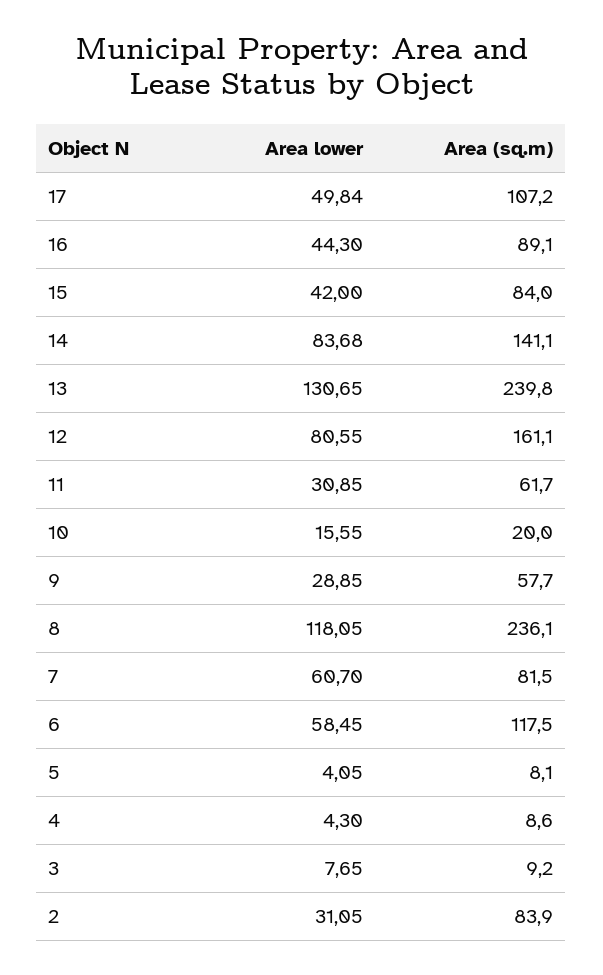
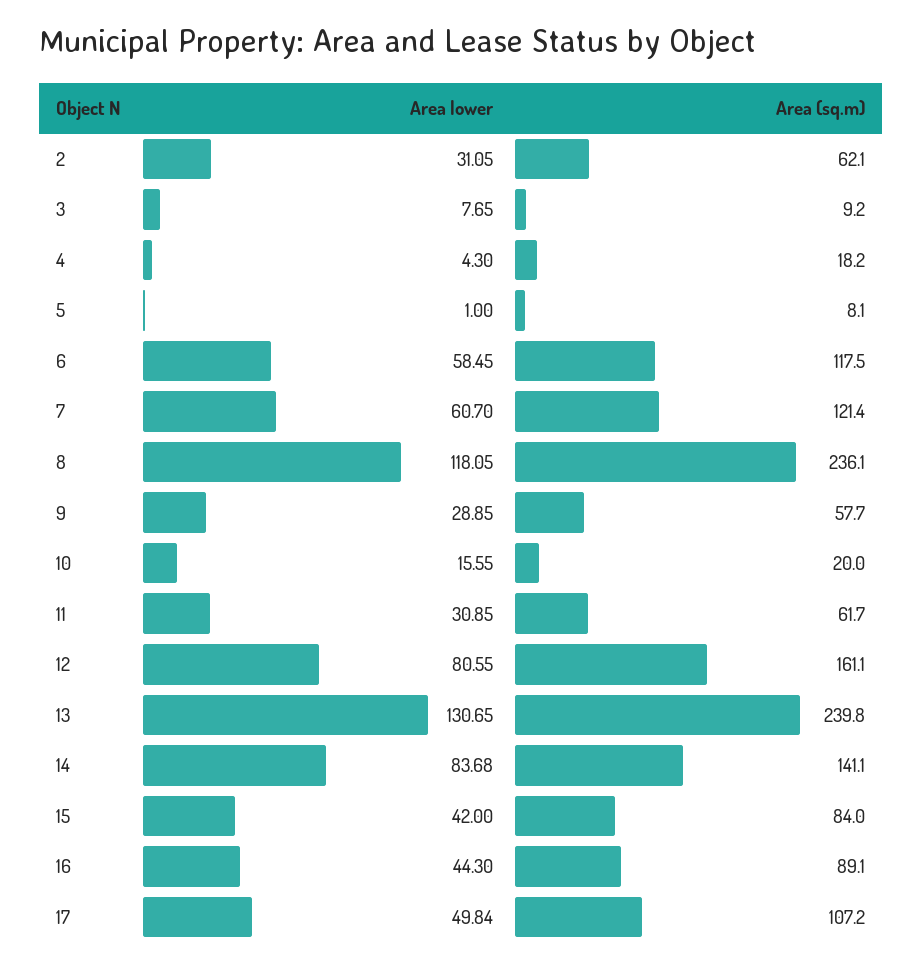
Area (sq.m), 7: 81.5 -> 121.4
Area lower, 5: 4.05 -> 1
Area (sq.m), 4: 8.6 -> 18.2
Area (sq.m), 2: 83.9 -> 62.1

